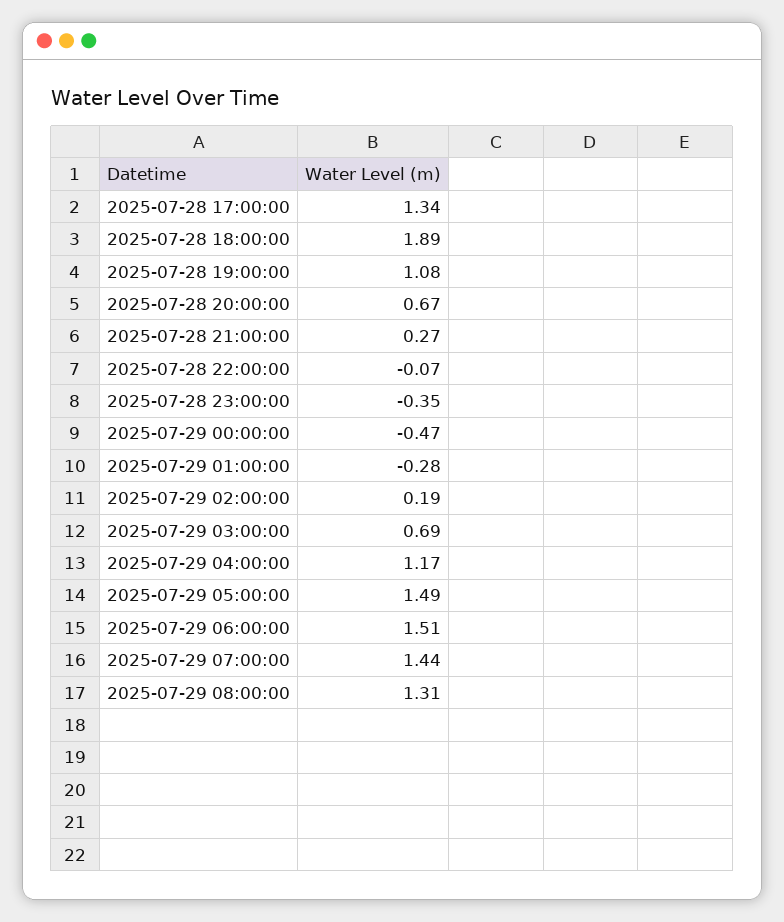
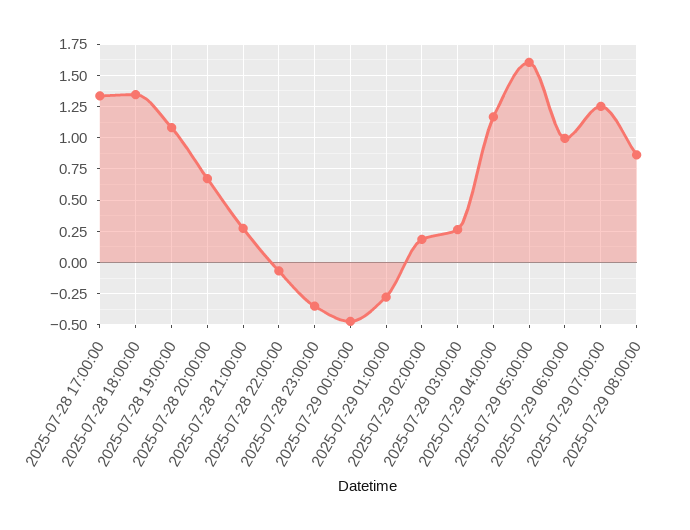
2025-07-28 18:00:00: 1.89 -> 1.35
2025-07-29 03:00:00: 0.69 -> 0.25
2025-07-29 05:00:00: 1.49 -> 1.6
2025-07-29 06:00:00: 1.51 -> 1
2025-07-29 07:00:00: 1.44 -> 1.25
2025-07-29 08:00:00: 1.31 -> 0.85

